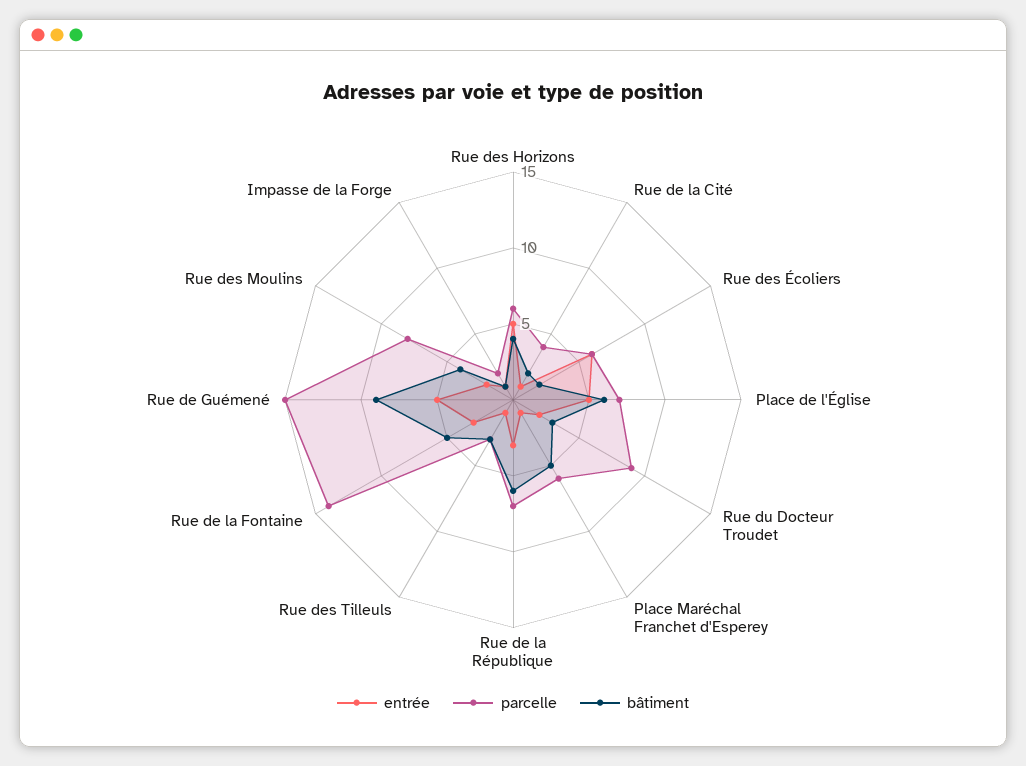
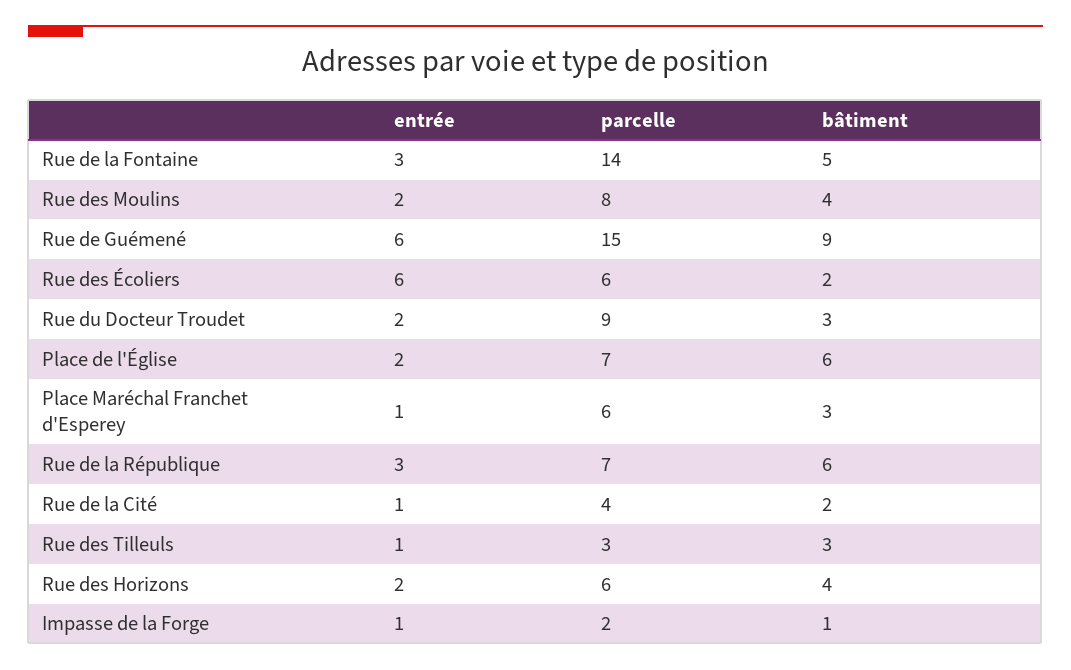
entrée, Rue des Horizons: 5 -> 2
entrée, Place de l'Église: 5 -> 2
bâtiment, Place Maréchal Franchet d'Esperey: 5 -> 3
entrée, Rue de Guémené: 5 -> 6

